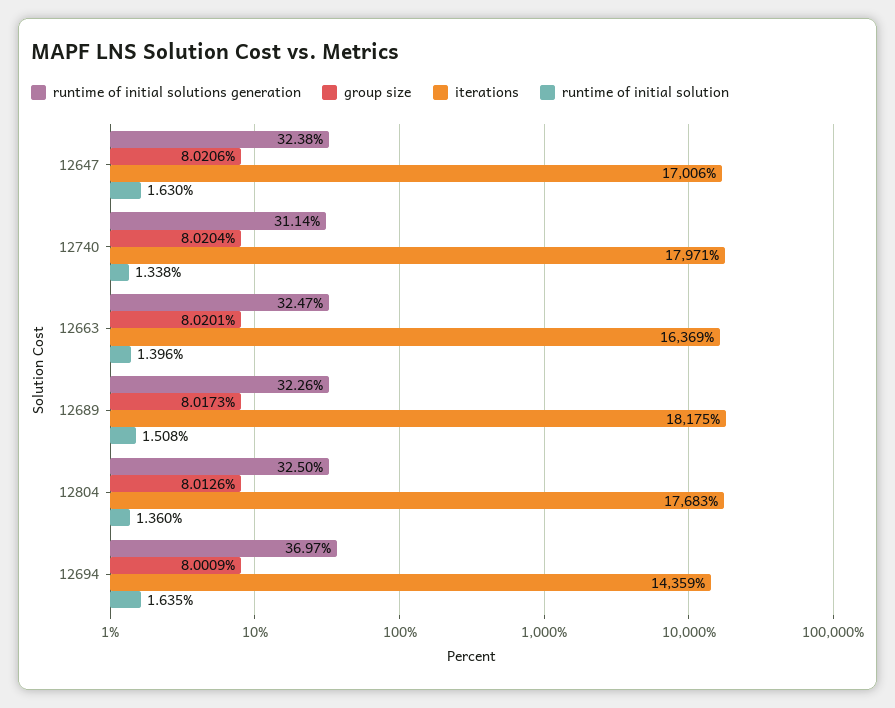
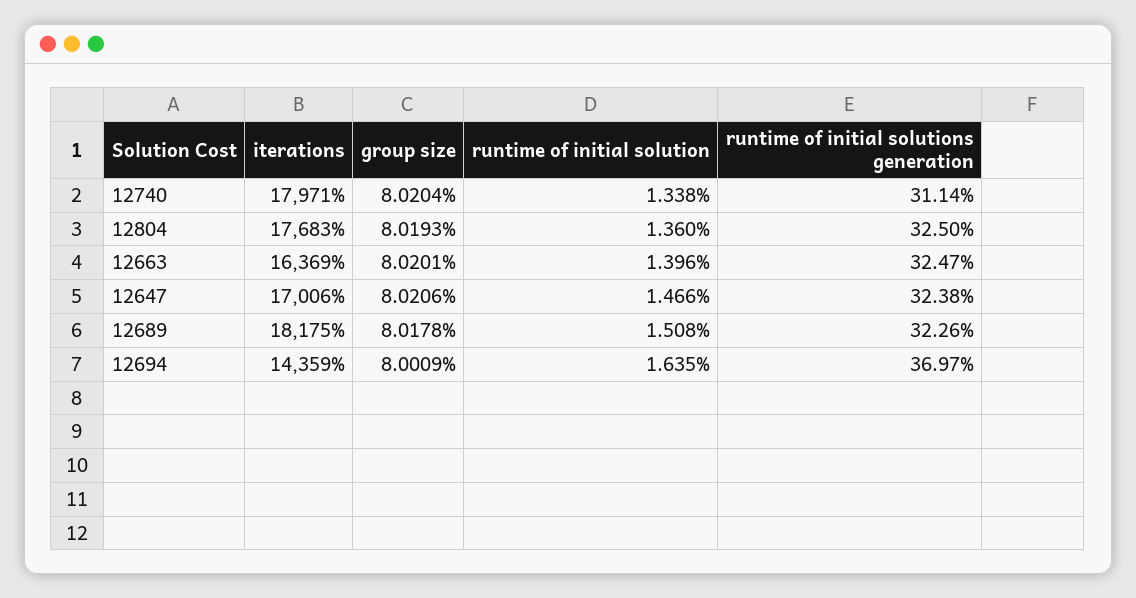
runtime of initial solution, 12647: 1.63 -> 1.466
group size, 12689: 8.0173 -> 8.0178
group size, 12804: 8.0126 -> 8.0193

